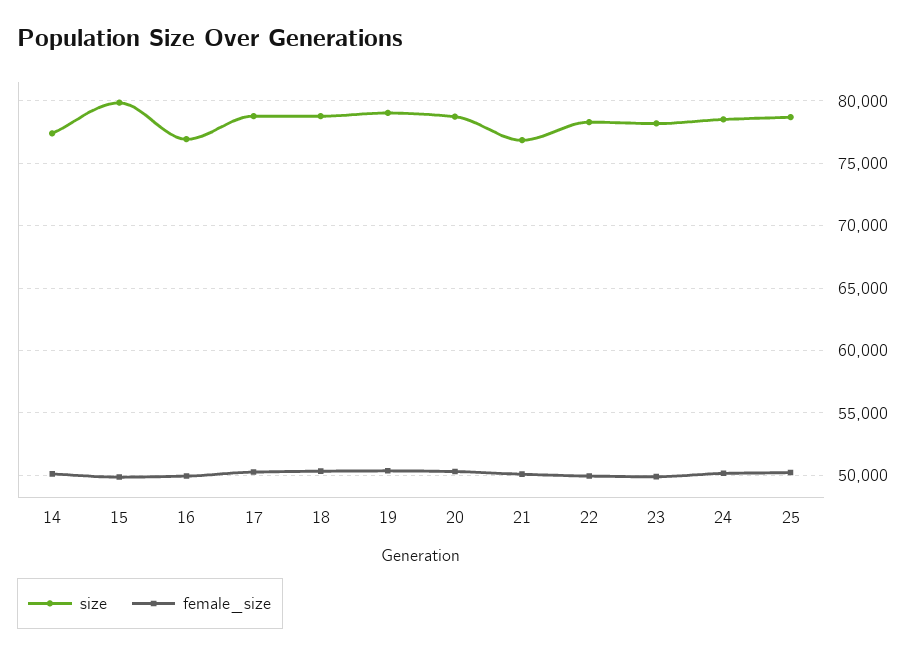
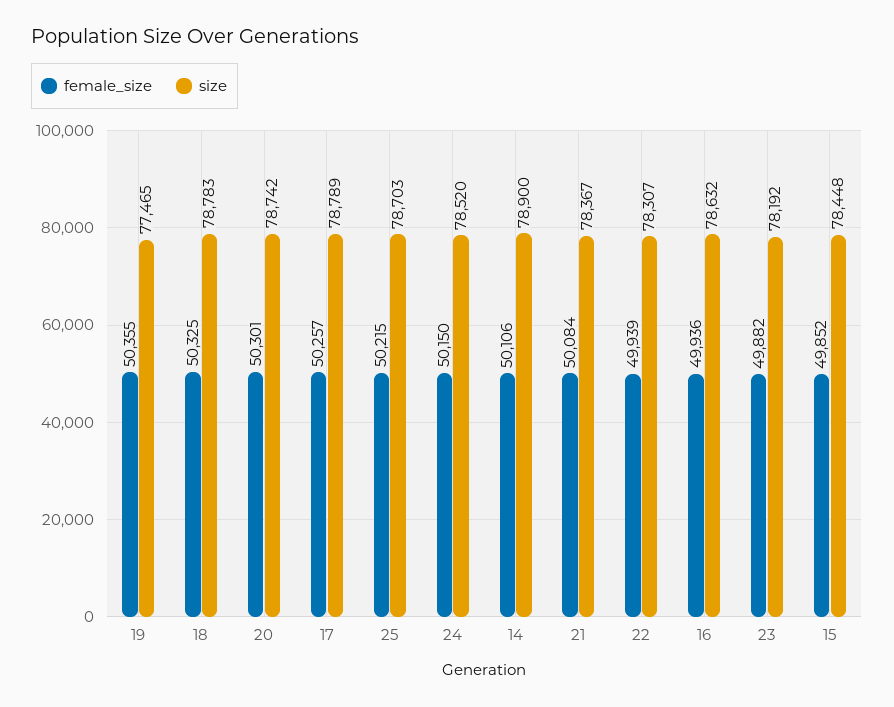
size, 14: 77500 -> 78900
size, 15: 80000 -> 78448
size, 16: 77000 -> 78632
size, 19: 79000 -> 77465
size, 21: 77000 -> 78367

